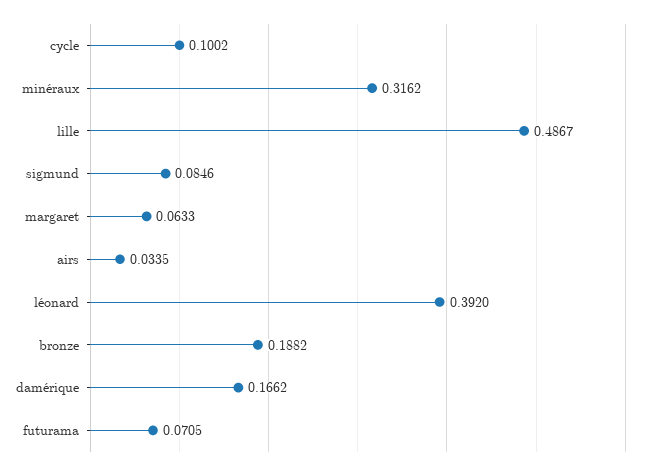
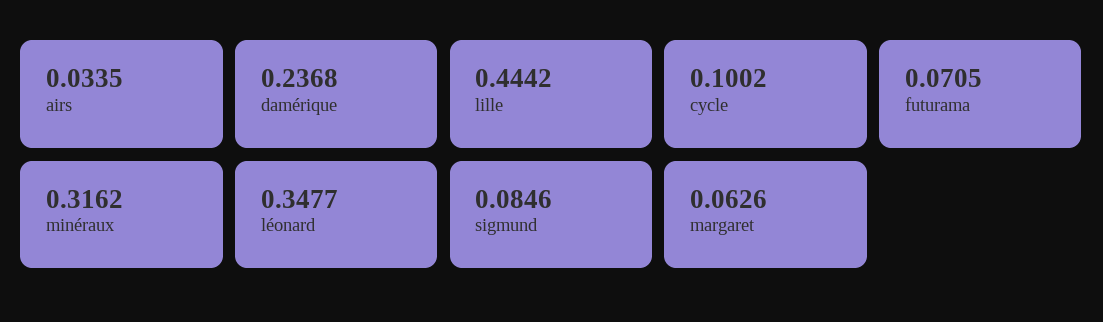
lille: 0.4867 -> 0.4442
margaret: 0.0633 -> 0.0626
léonard: 0.392 -> 0.3477
bronze: 0.1882 -> none
damérique: 0.1662 -> 0.2368

